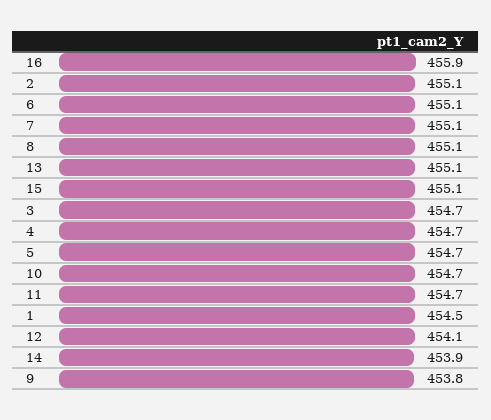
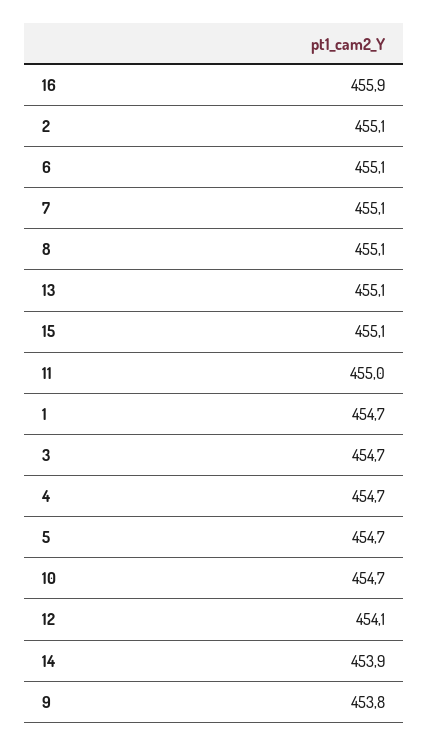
11: 454.7 -> 455
1: 454.5 -> 454.7

